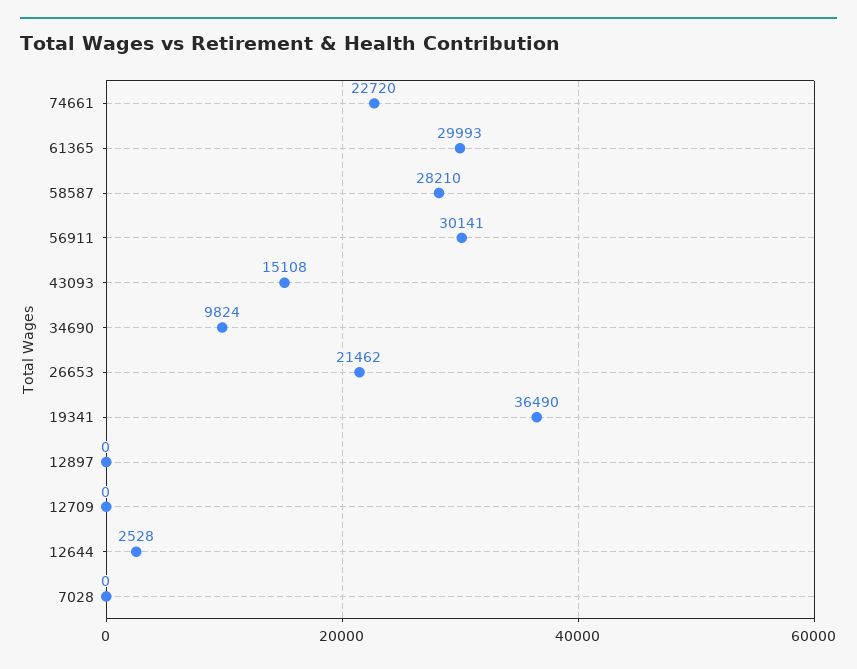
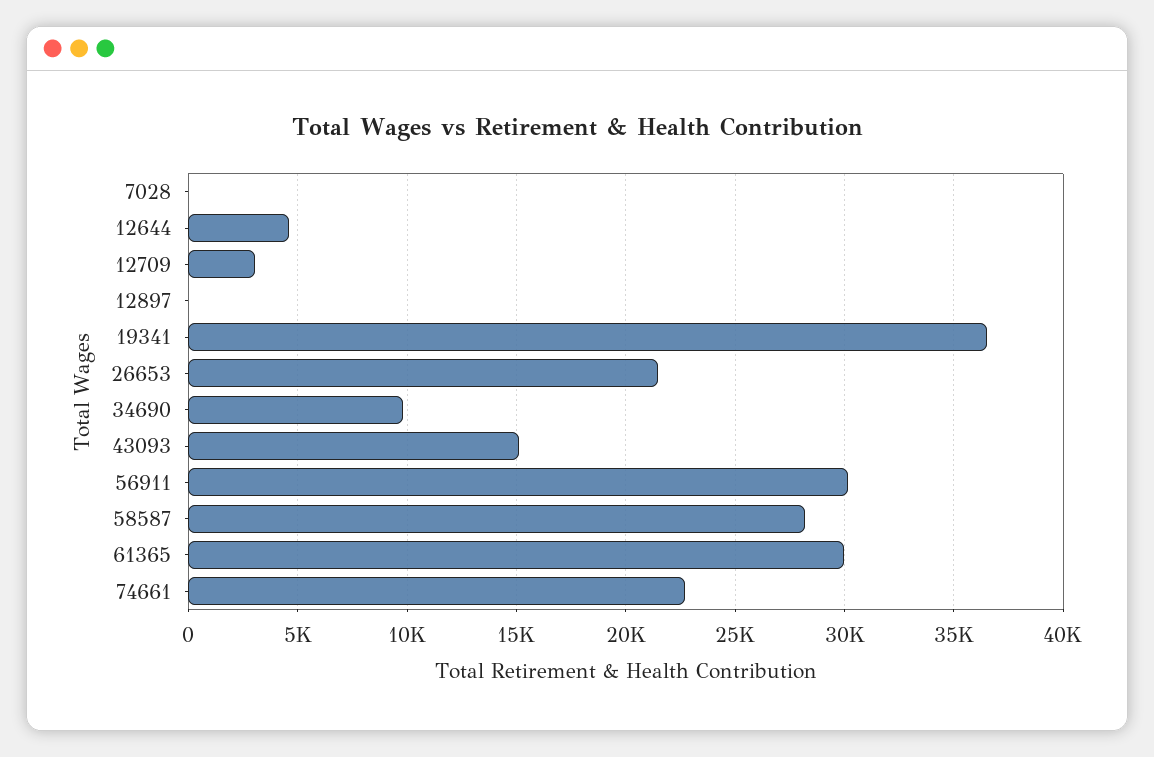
12709: 0 -> 3000
12644: 2528 -> 4500

